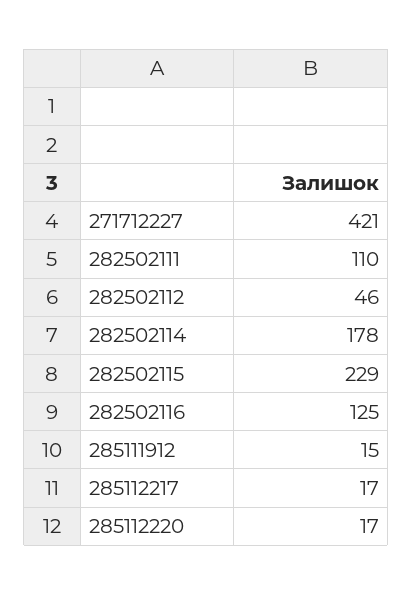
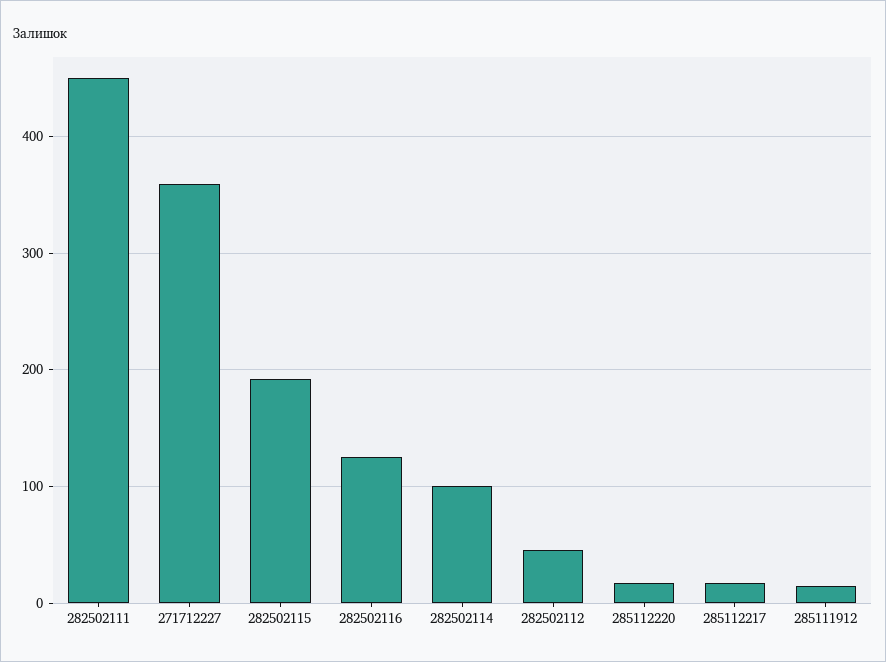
271712227: 421 -> 360
282502111: 110 -> 450
282502114: 178 -> 100
282502115: 229 -> 190

